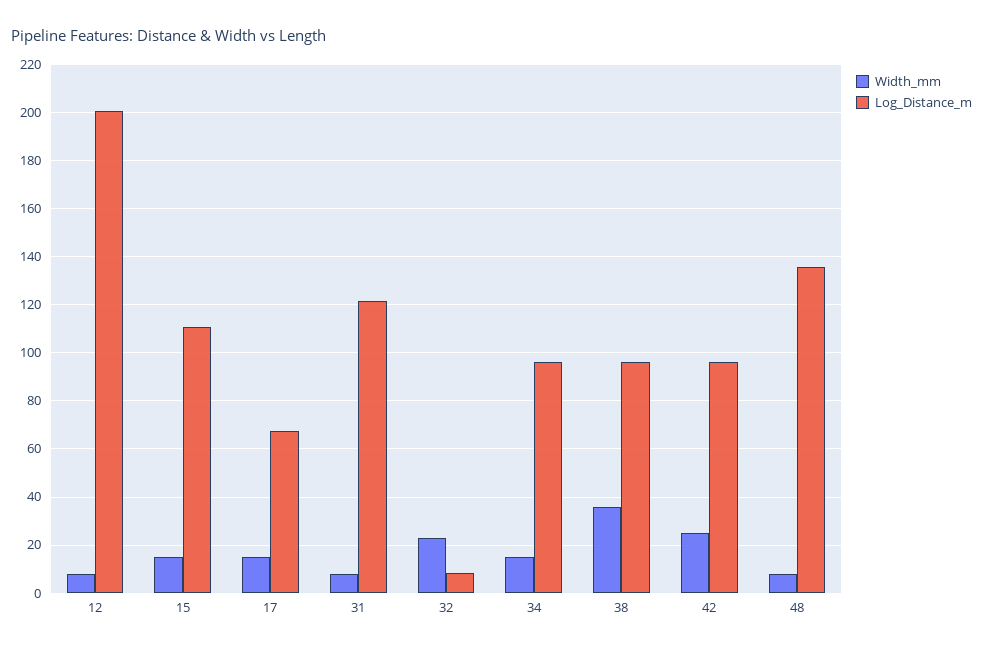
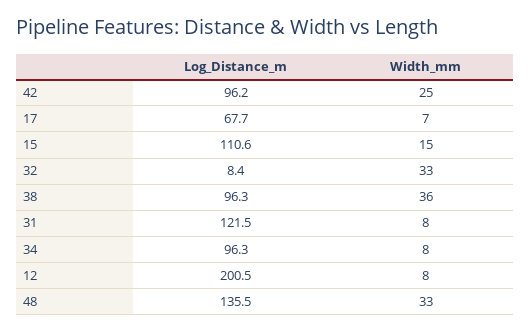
Width_mm, 17: 15 -> 7
Width_mm, 32: 22.5 -> 33
Width_mm, 34: 15 -> 8
Width_mm, 48: 7.5 -> 33

